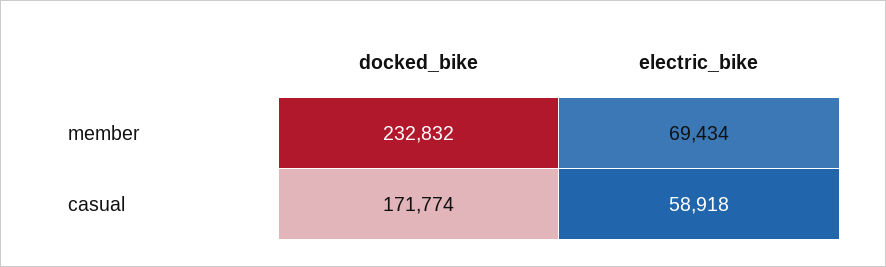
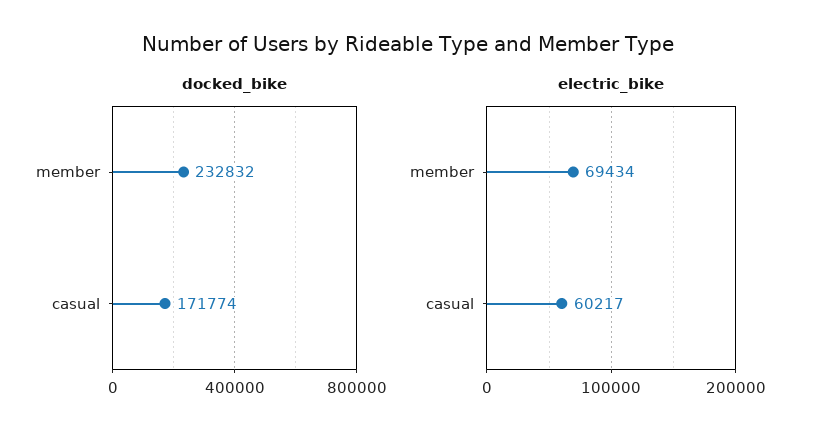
electric_bike, casual: 58918 -> 60217

